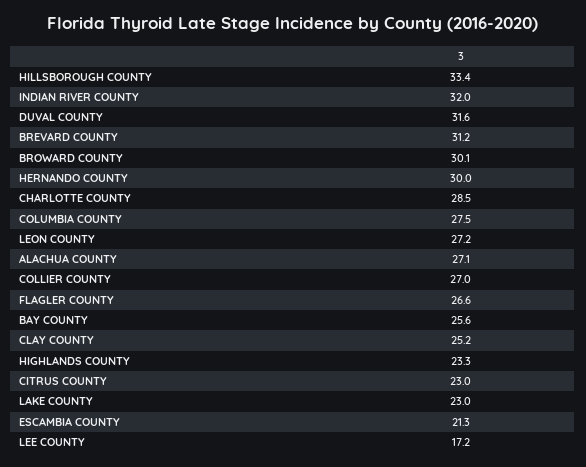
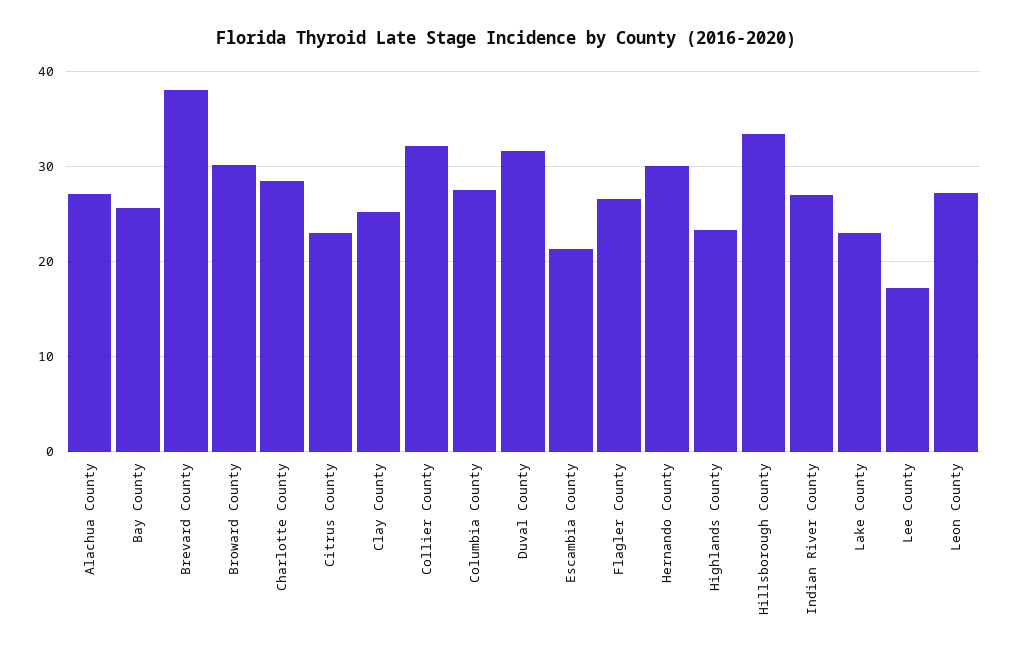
INDIAN RIVER COUNTY: 32 -> 27
BREVARD COUNTY: 31.2 -> 38
COLLIER COUNTY: 27 -> 32

